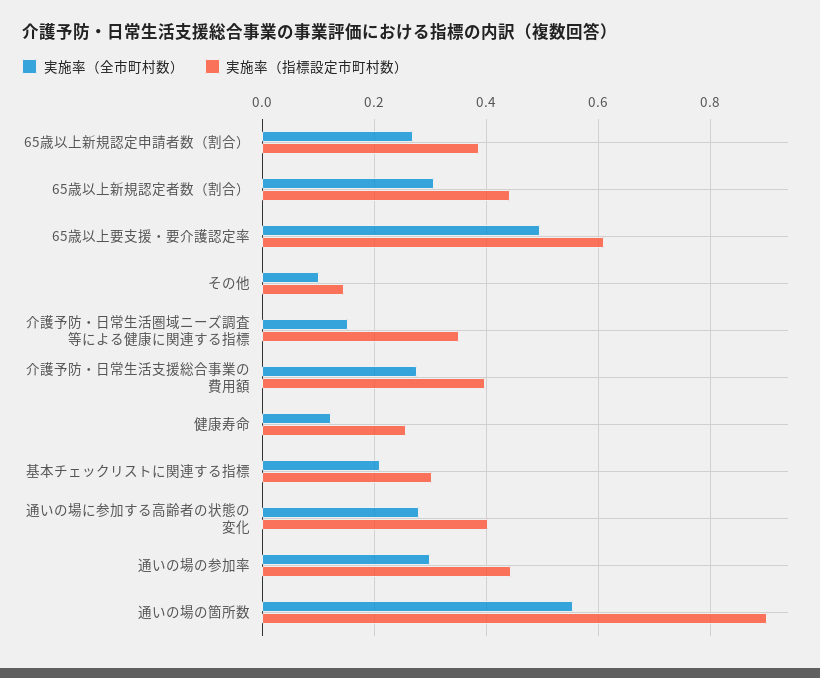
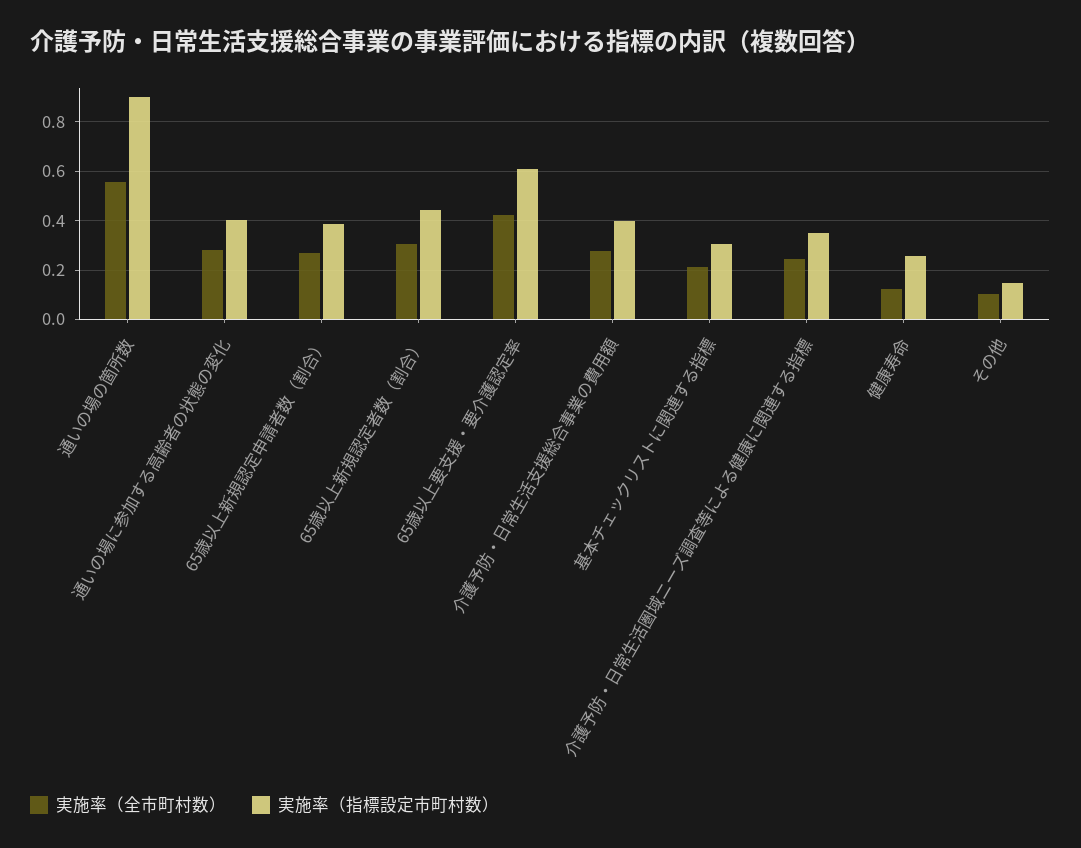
実施率（全市町村数）, 65歳以上要支援・要介護認定率: 0.5 -> 0.425
実施率（全市町村数）, 介護予防・日常生活圏域ニーズ調査等による健康に関連する指標: 0.16 -> 0.25
実施率（全市町村数）, 通いの場の参加率: 0.3 -> none
実施率（指標設定市町村数）, 通いの場の参加率: 0.44 -> none

